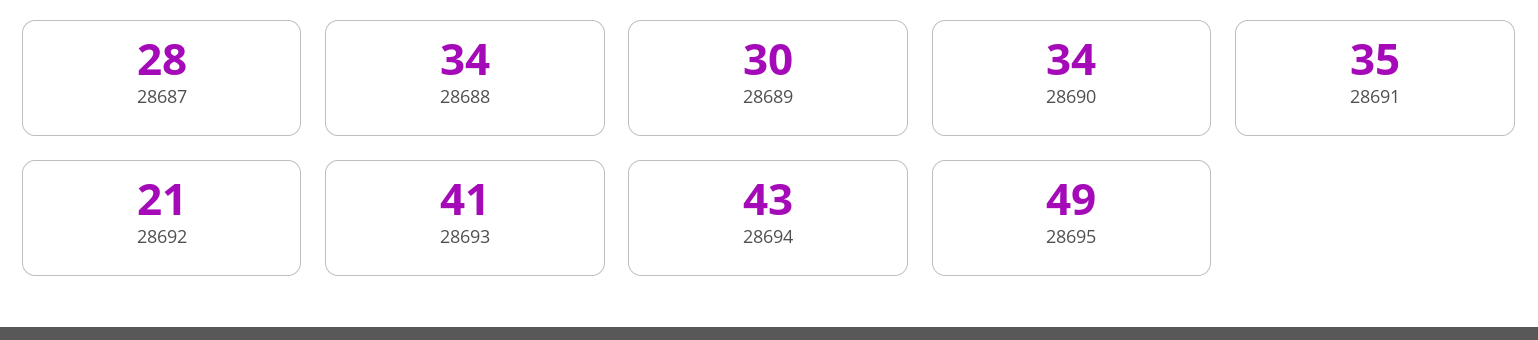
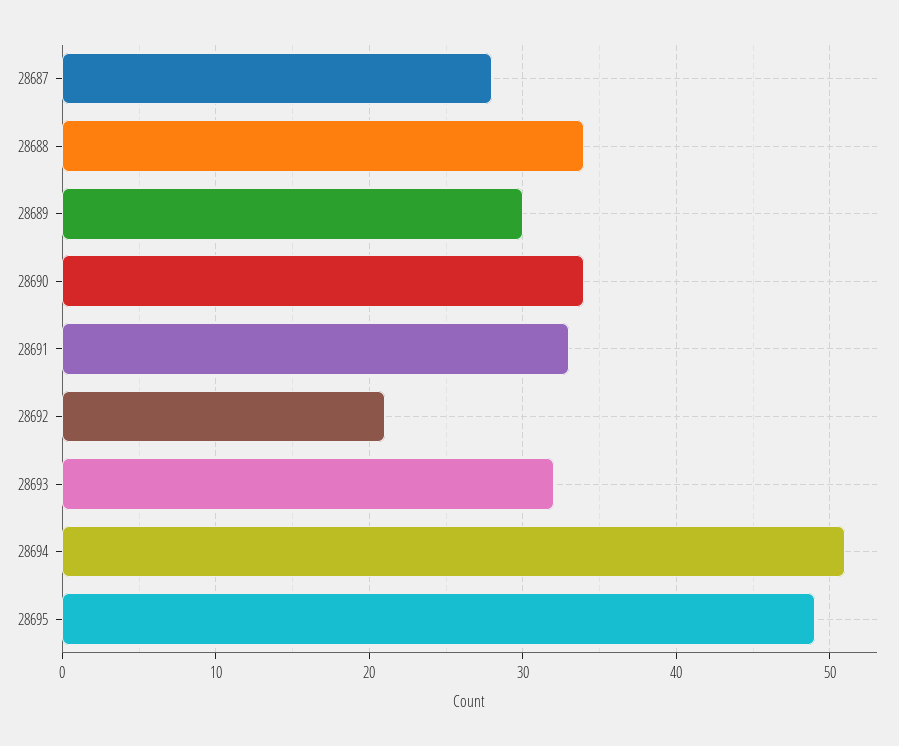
28691: 35 -> 33
28693: 41 -> 32
28694: 43 -> 51

